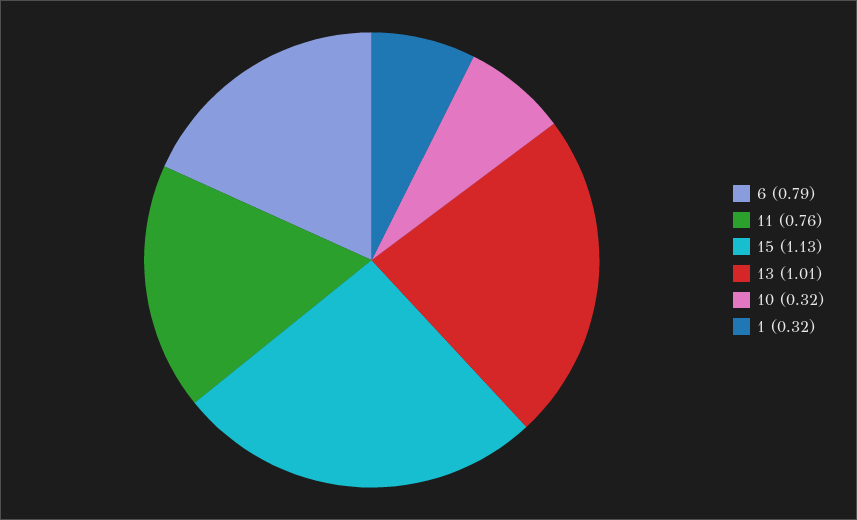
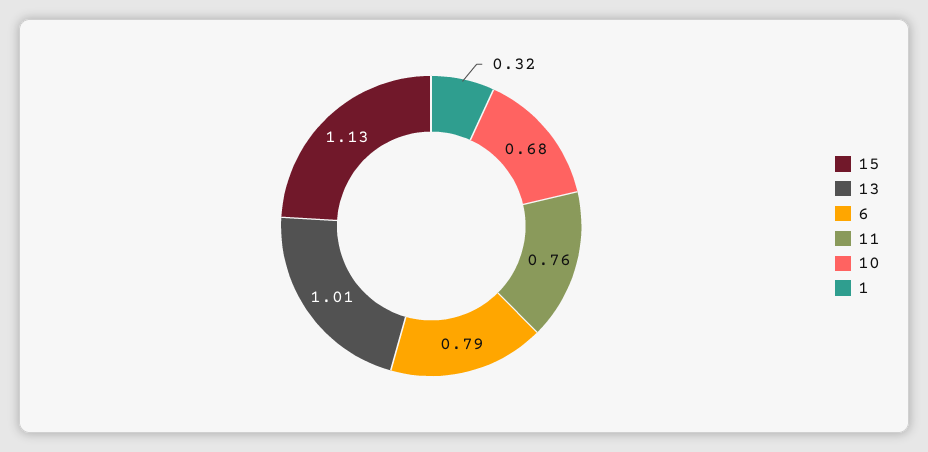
10: 0.32 -> 0.68

